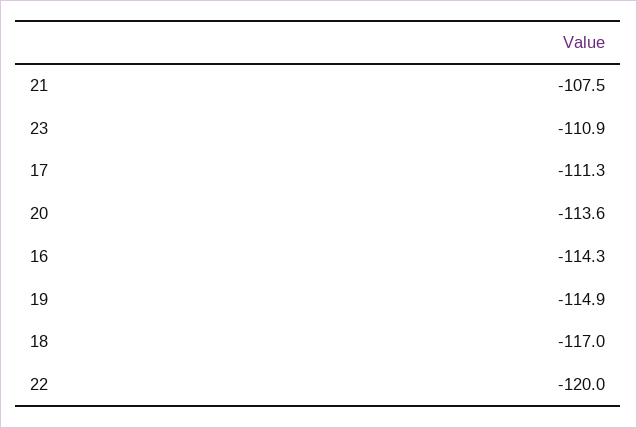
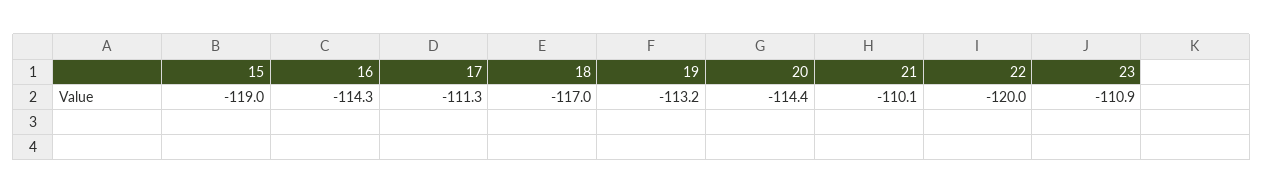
21: -107.5 -> -110.1
20: -113.6 -> -114.4
19: -114.9 -> -113.2
15: none -> -119

